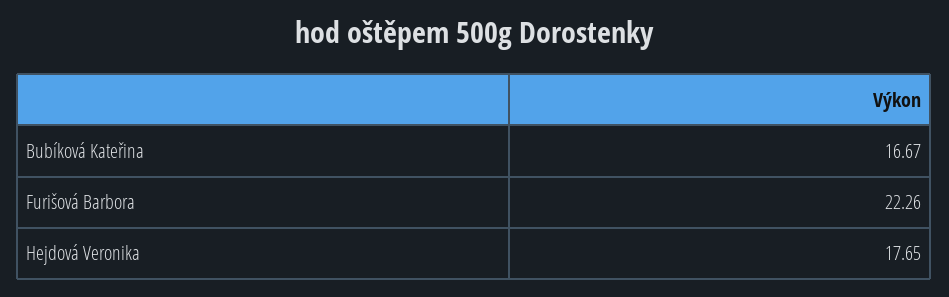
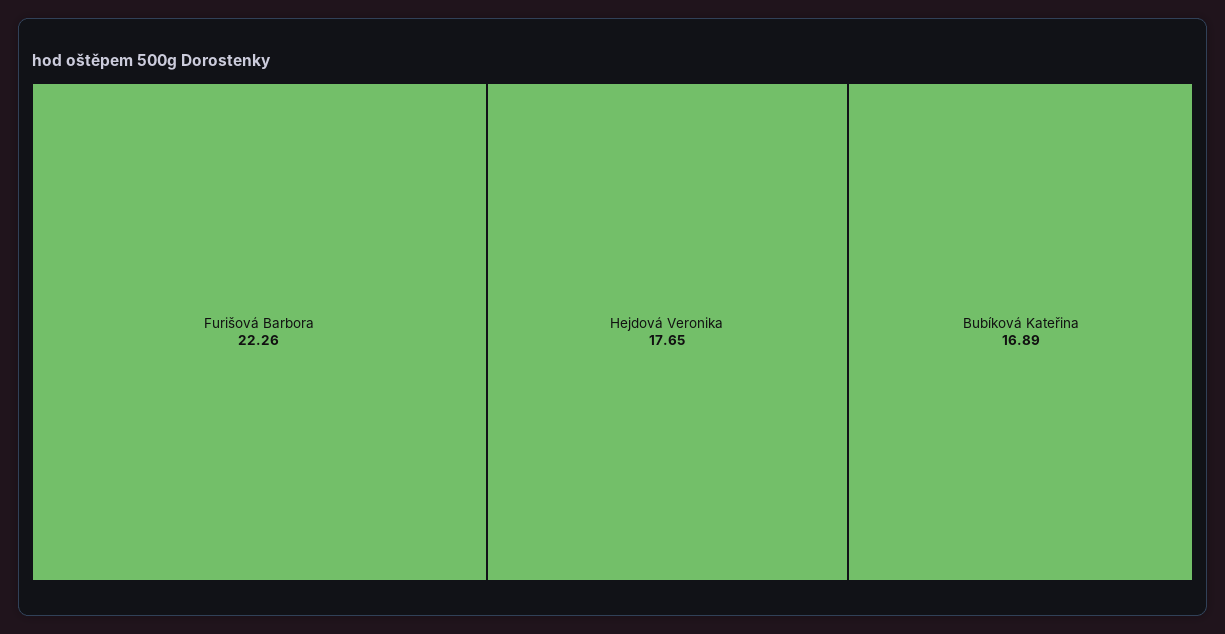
Bubíková Kateřina: 16.67 -> 16.89

